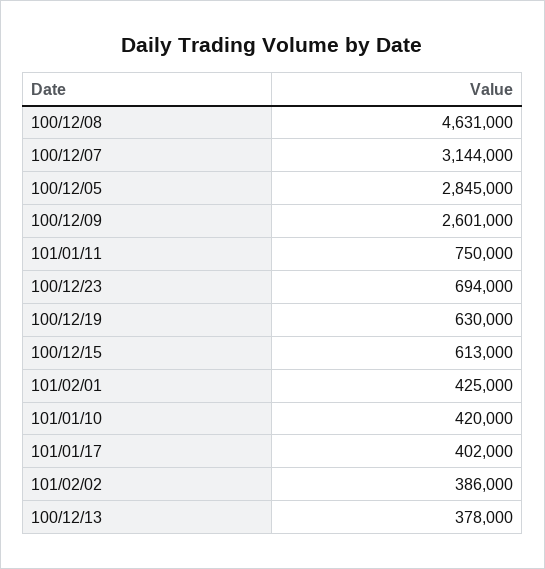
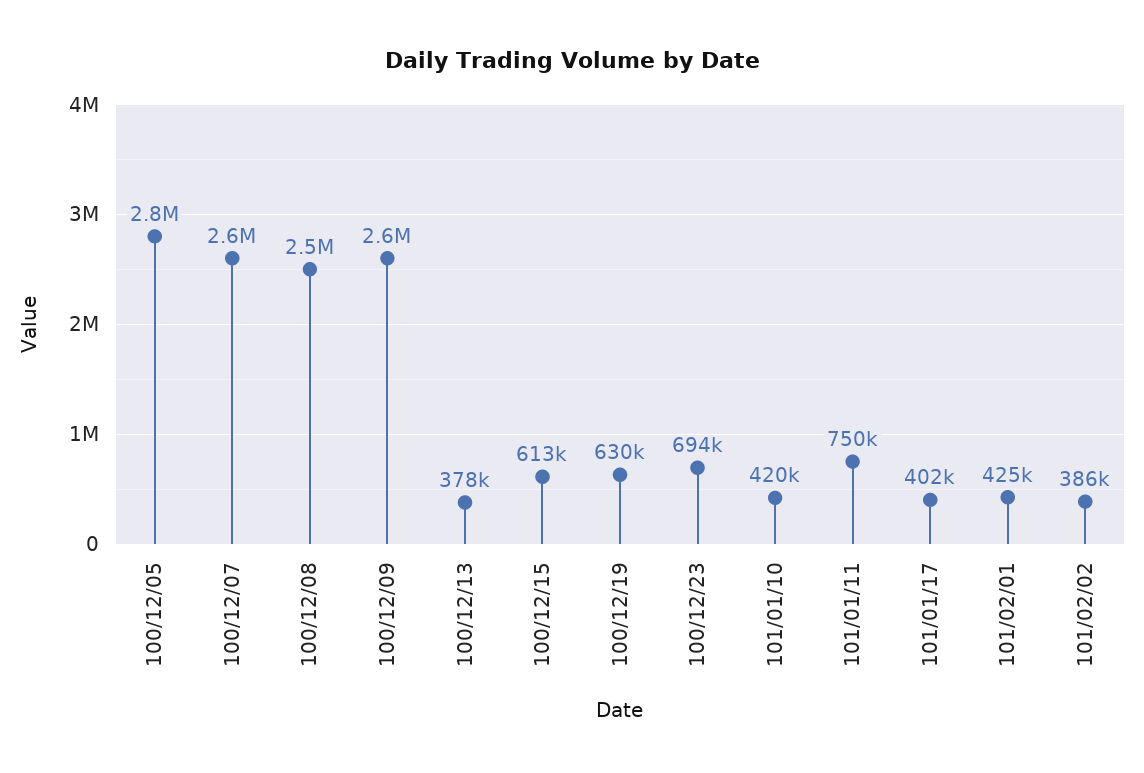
100/12/08: 4631000 -> 2500000
100/12/07: 3144000 -> 2600000

